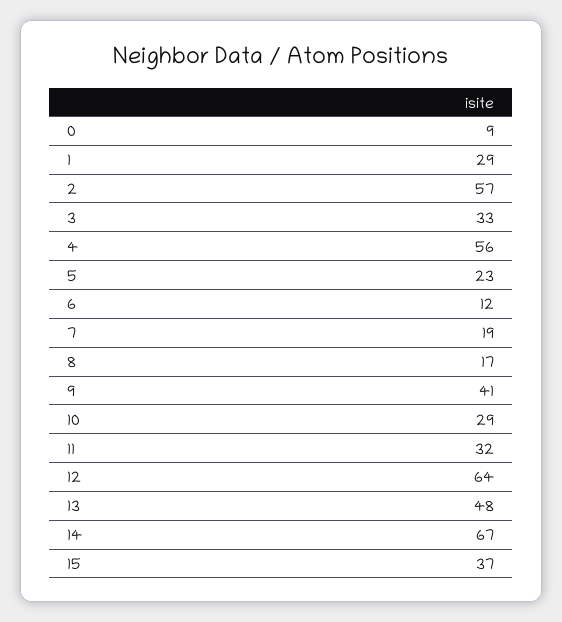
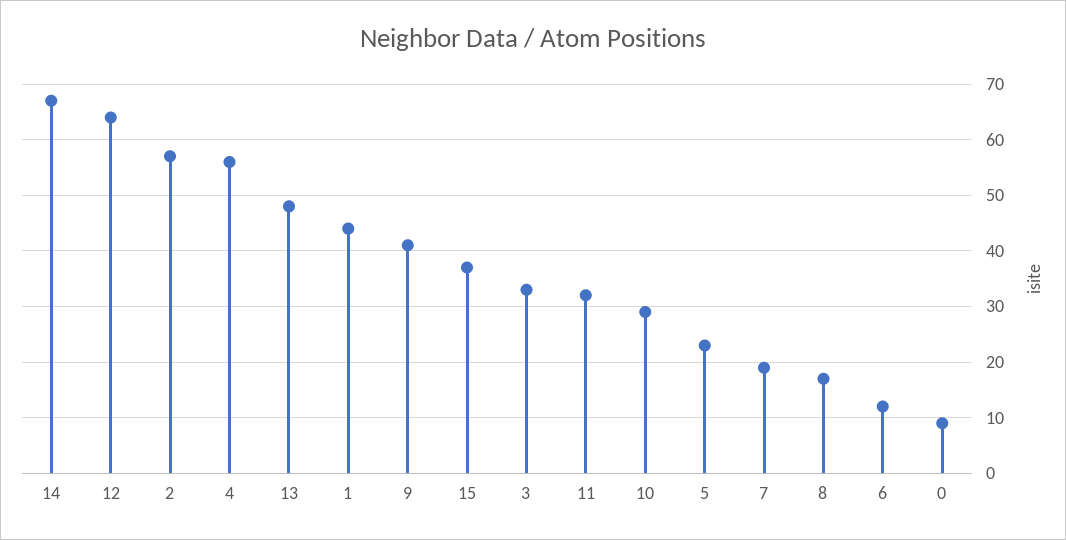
1: 29 -> 45

